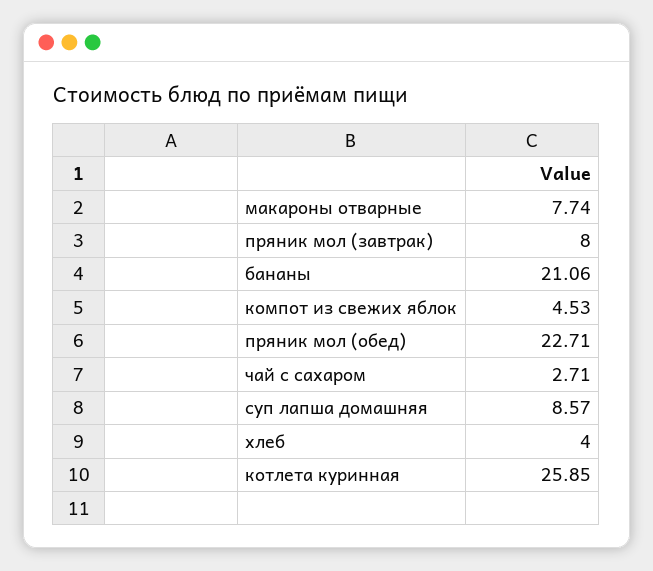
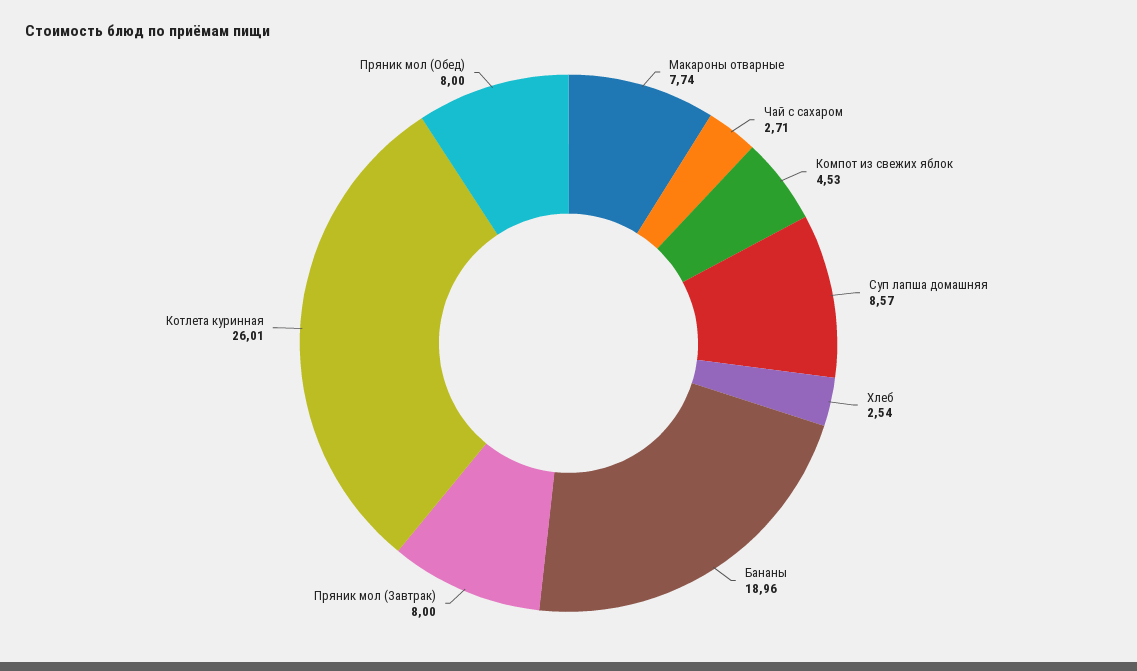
бананы: 21.06 -> 18.96
пряник мол (обед): 22.71 -> 8
хлеб: 4 -> 2.54
котлета куринная: 25.85 -> 26.01

